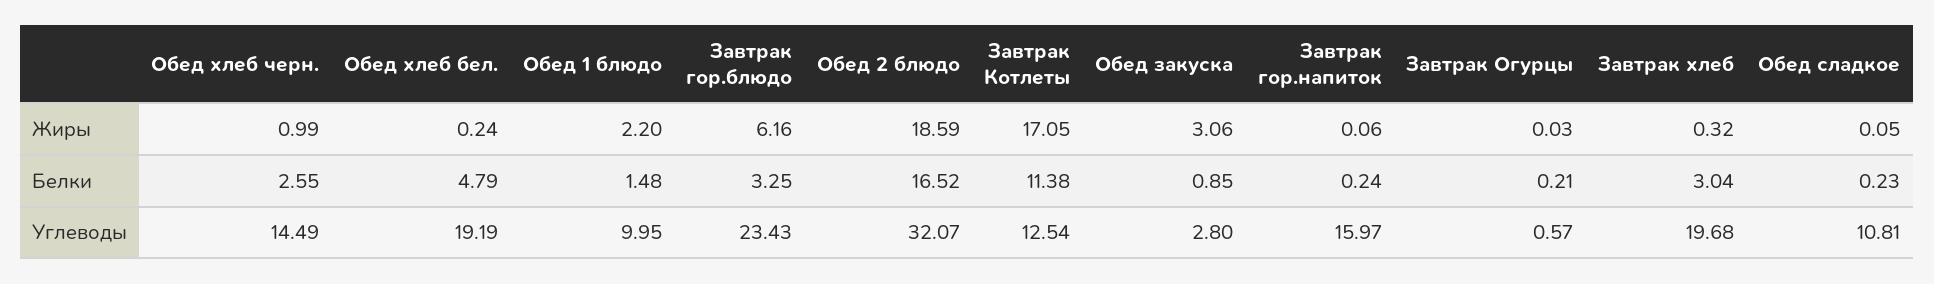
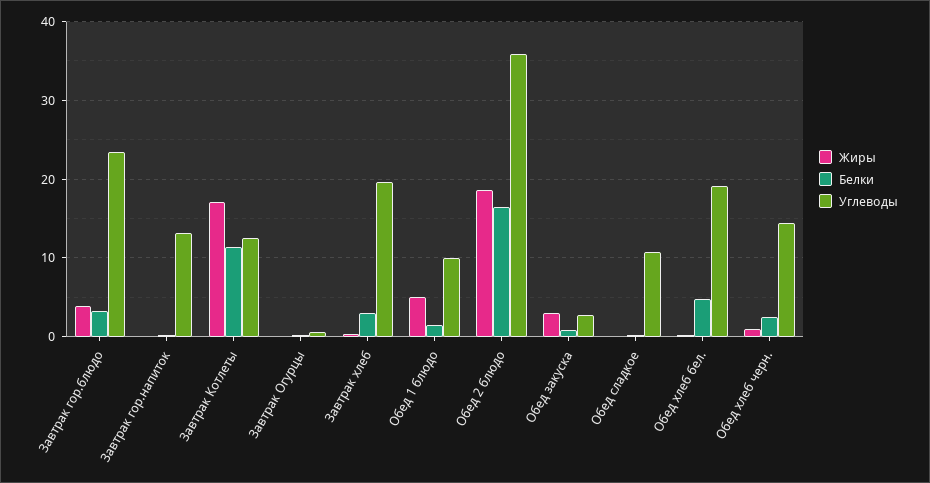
Жиры, Обед 1 блюдо: 2.2 -> 5
Жиры, Завтрак гор.блюдо: 6.16 -> 4
Углеводы, Обед 2 блюдо: 32.07 -> 36
Углеводы, Завтрак гор.напиток: 15.97 -> 13

